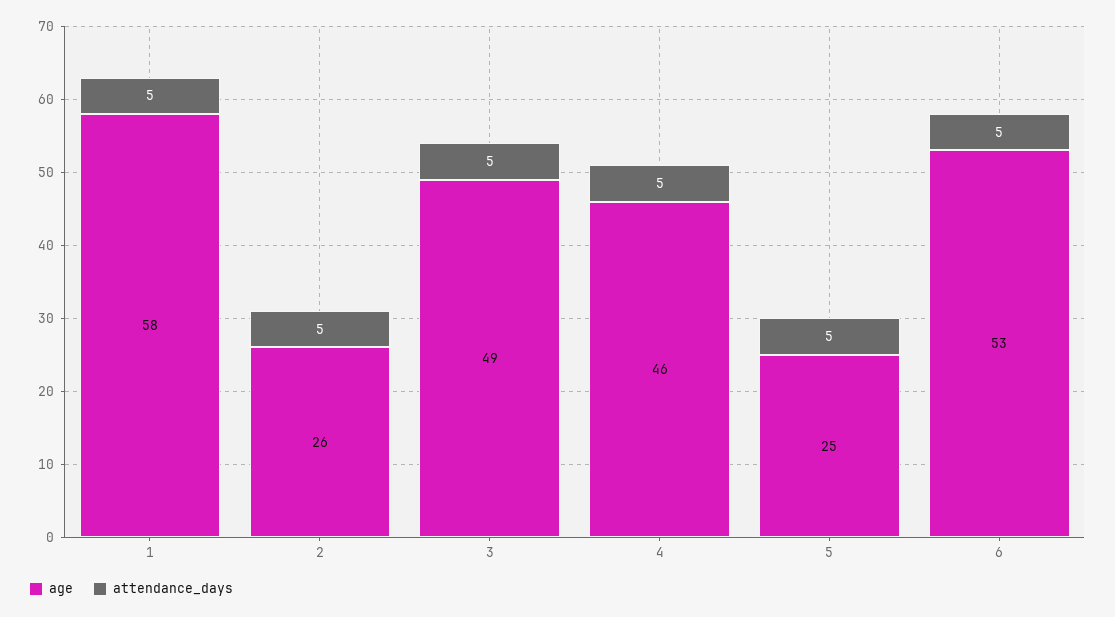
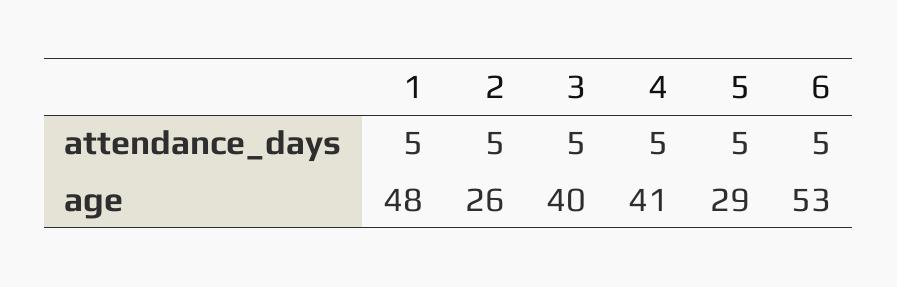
age, 1: 58 -> 48
age, 3: 49 -> 40
age, 4: 46 -> 41
age, 5: 25 -> 29

